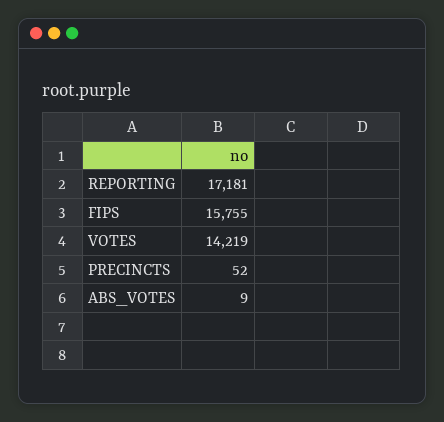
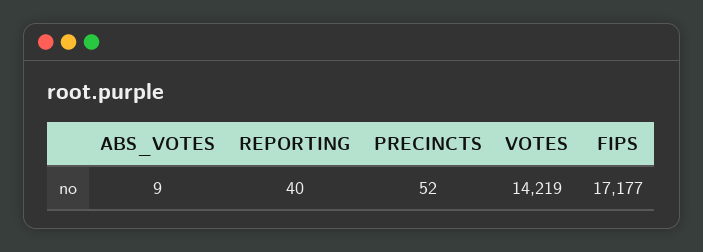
REPORTING: 17181 -> 40
FIPS: 15755 -> 17177

